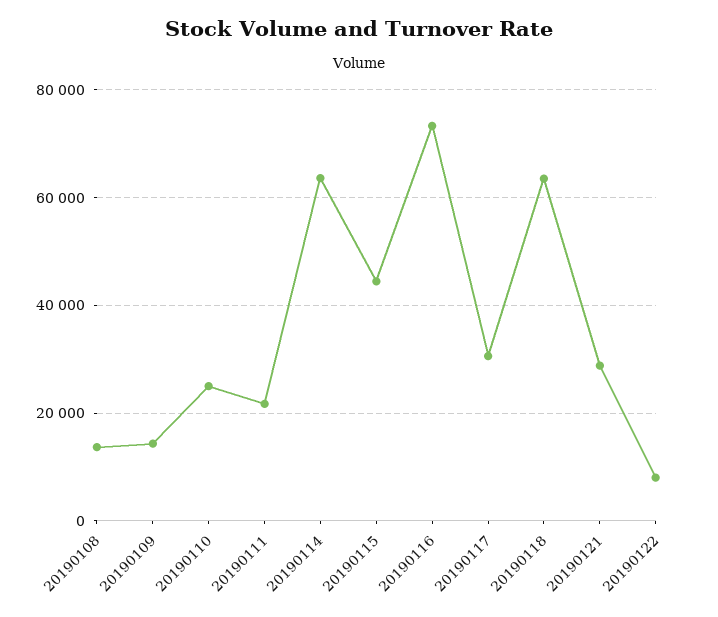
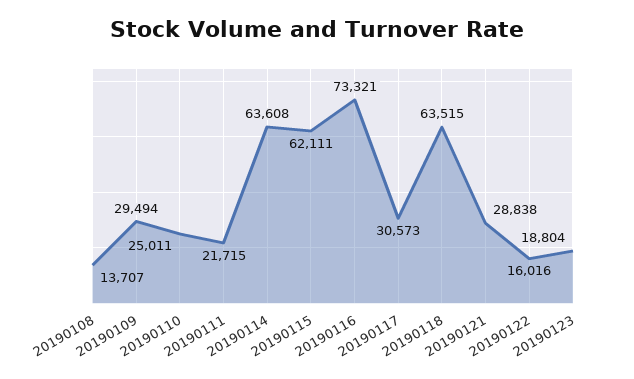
20190109: 14000 -> 29494
20190115: 44000 -> 62111
20190122: 8000 -> 16016
20190123: none -> 18804

